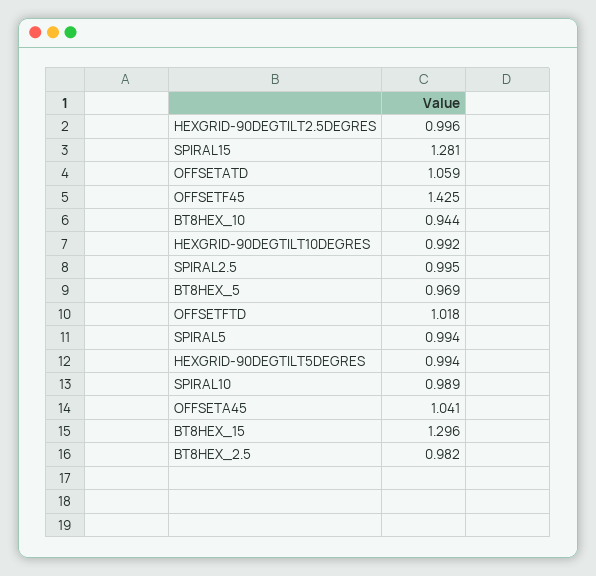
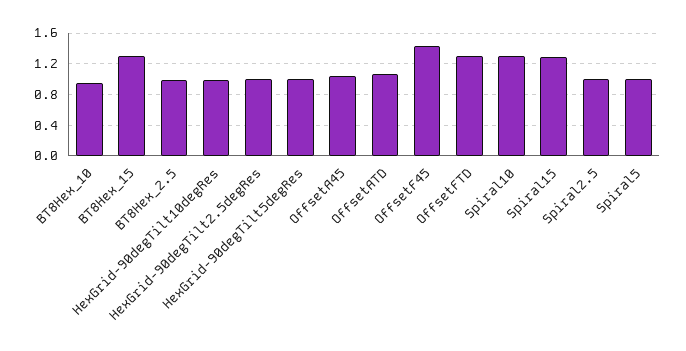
BT8HEX_5: 0.969 -> none
OFFSETFTD: 1.018 -> 1.3
SPIRAL10: 0.989 -> 1.3

